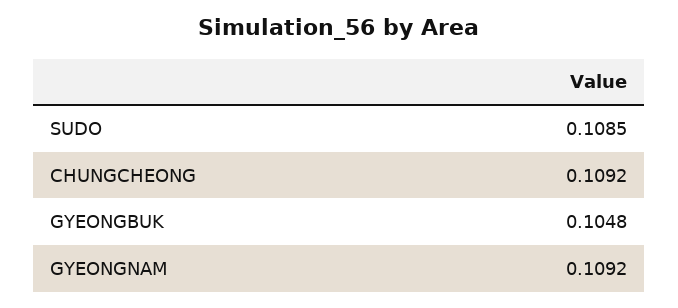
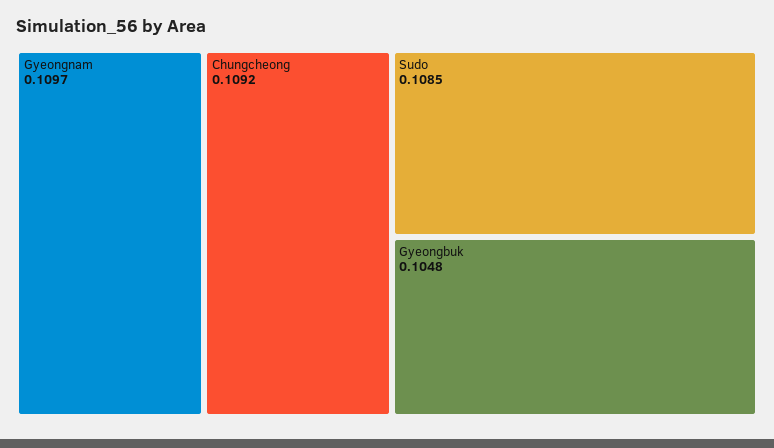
GYEONGNAM: 0.1092 -> 0.1097

